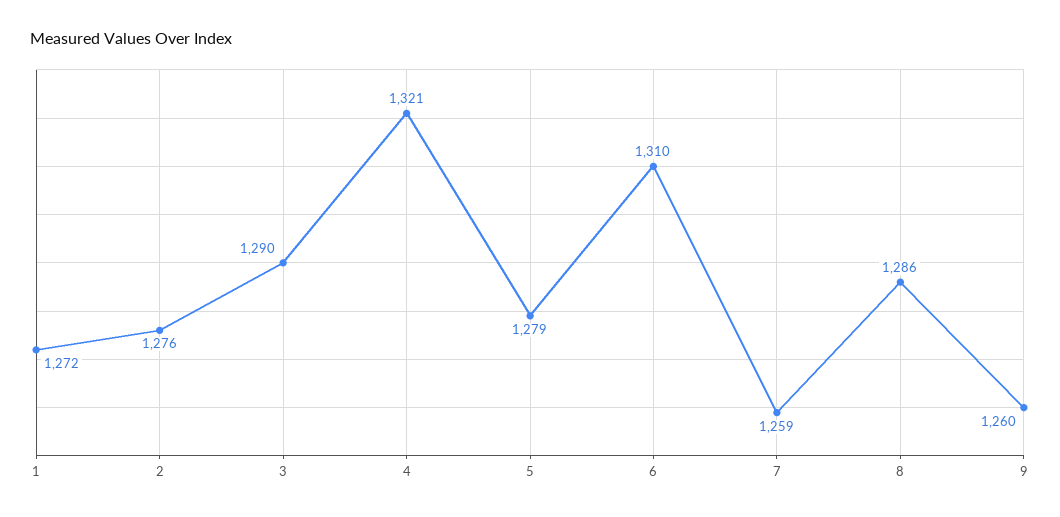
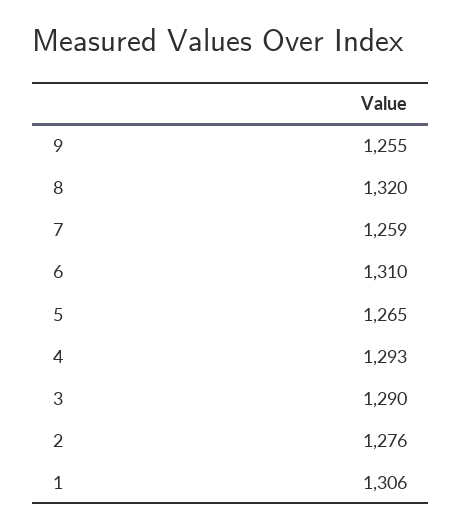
1: 1272 -> 1306
4: 1321 -> 1293
5: 1279 -> 1265
8: 1286 -> 1320
9: 1260 -> 1255

